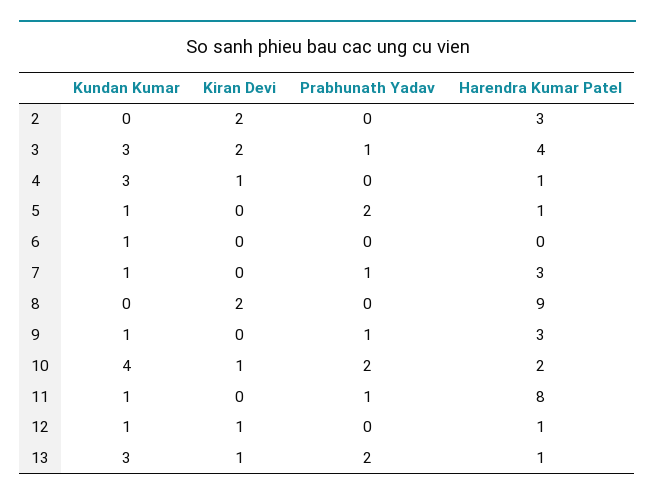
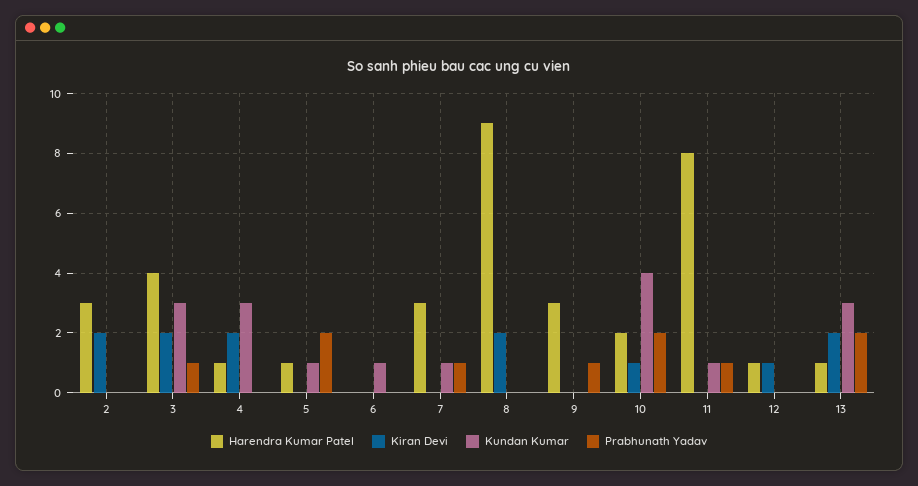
Kiran Devi, 4: 1 -> 2
Kundan Kumar, 9: 1 -> 0
Kundan Kumar, 12: 1 -> 0
Kiran Devi, 13: 1 -> 2

